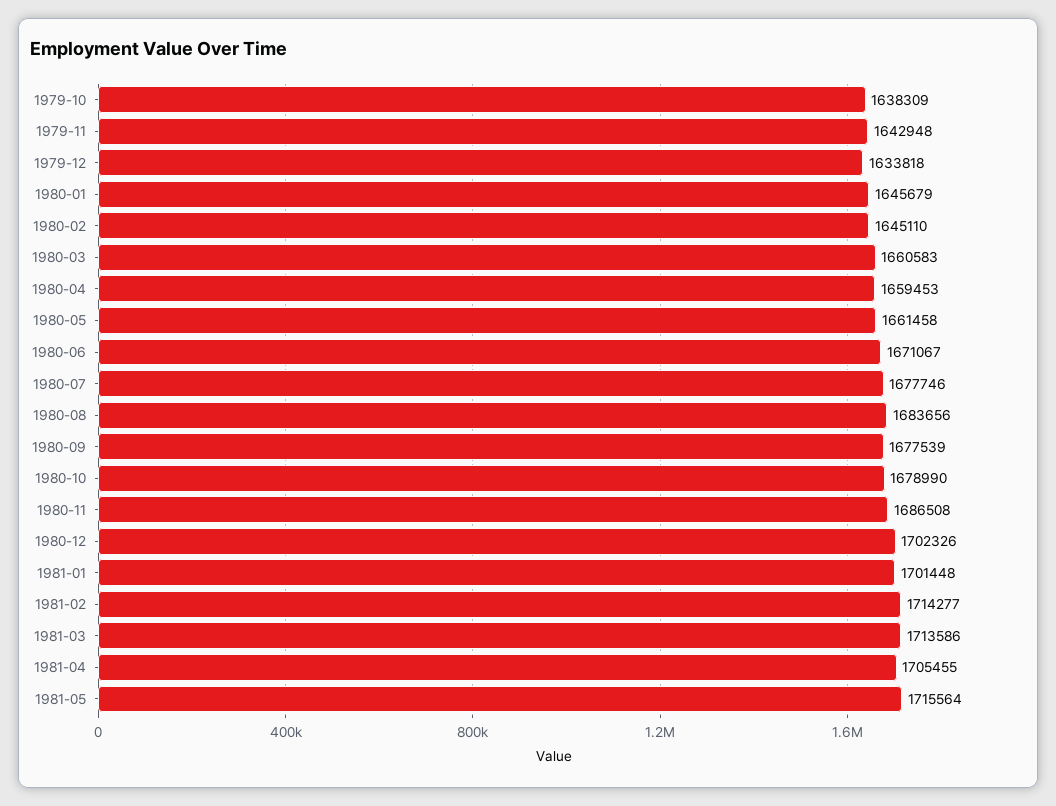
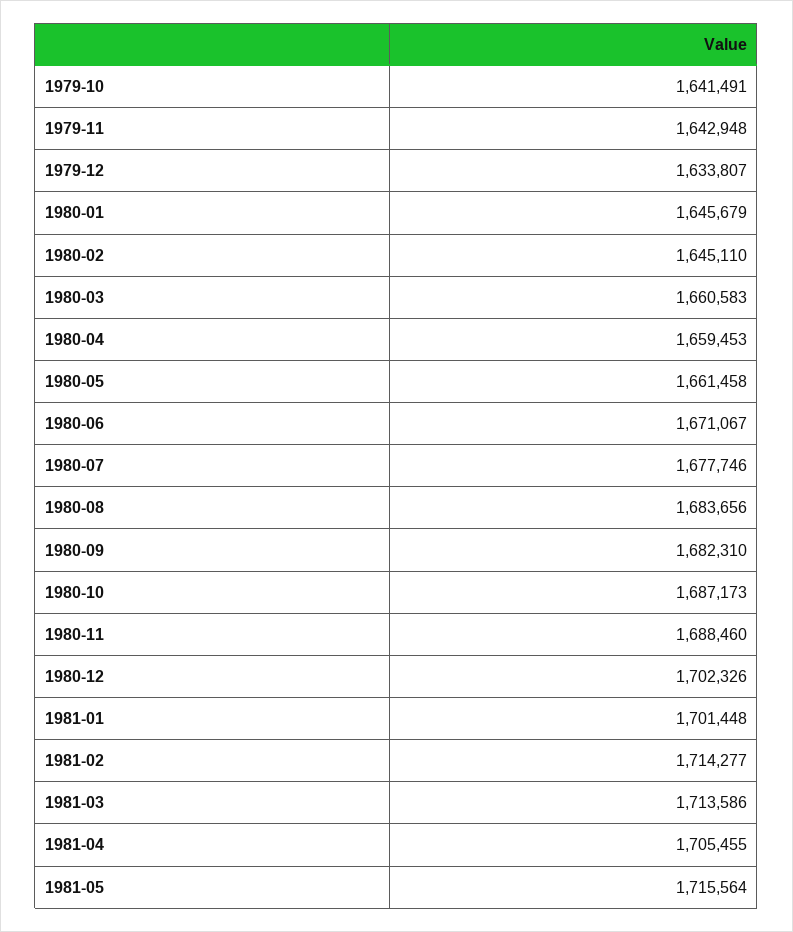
1979-10: 1638309 -> 1641491
1979-12: 1633818 -> 1633807
1980-09: 1677539 -> 1682310
1980-10: 1678990 -> 1687173
1980-11: 1686508 -> 1688460

